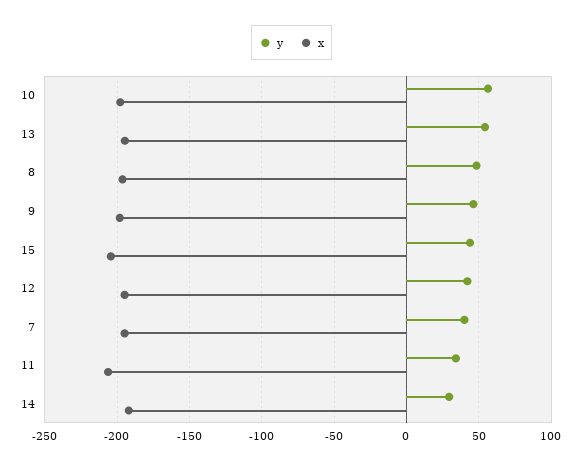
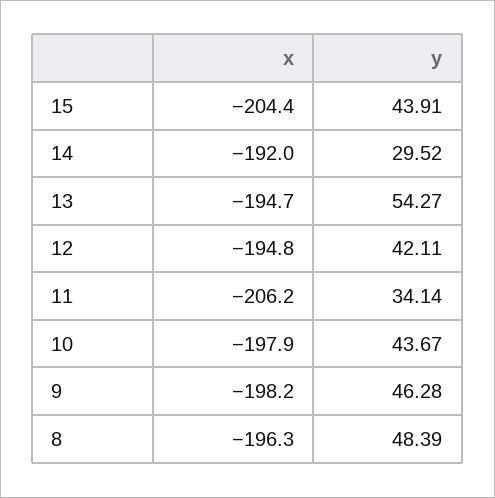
y, 10: 55 -> 43.67
y, 7: 40 -> none
x, 7: -195 -> none

